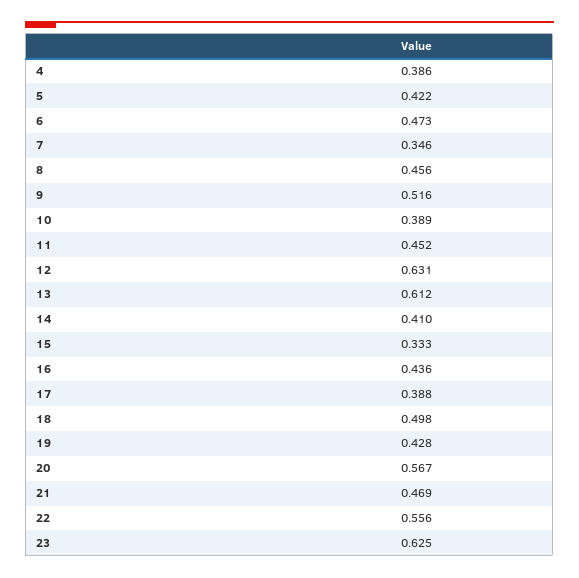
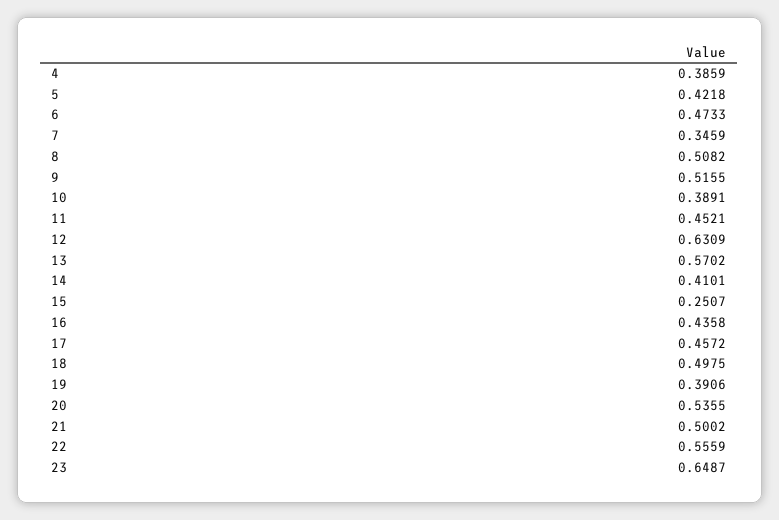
8: 0.456 -> 0.5082
13: 0.612 -> 0.5702
15: 0.333 -> 0.2507
17: 0.388 -> 0.4572
19: 0.428 -> 0.3906
20: 0.567 -> 0.5355
21: 0.469 -> 0.5002
23: 0.625 -> 0.6487

